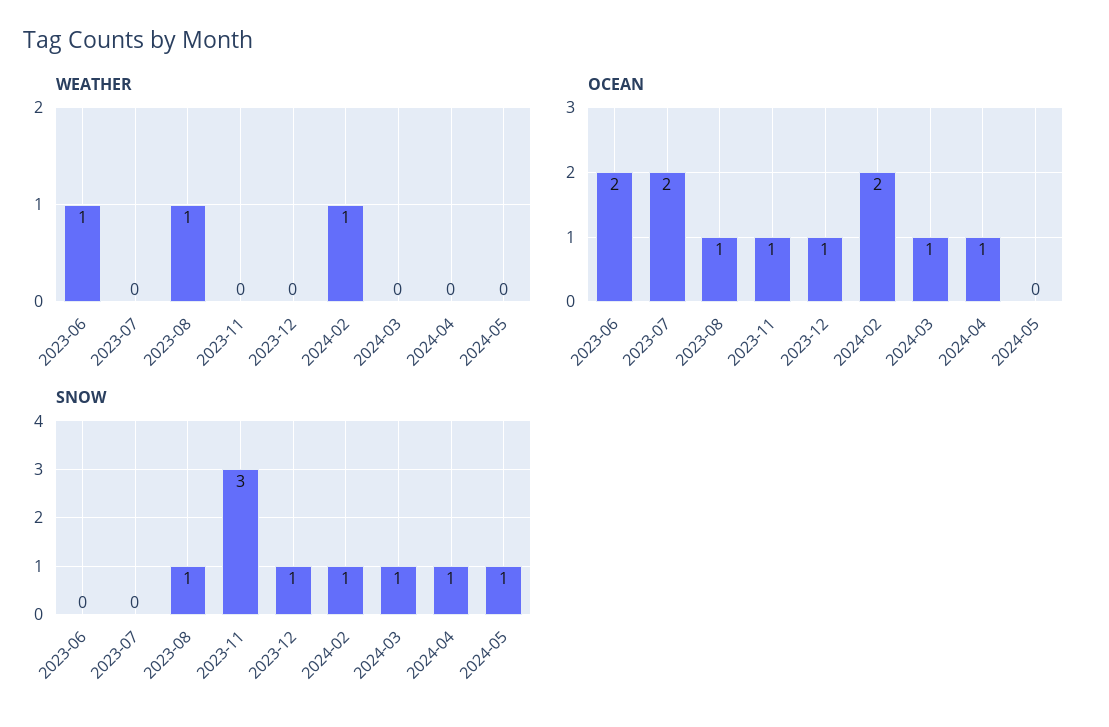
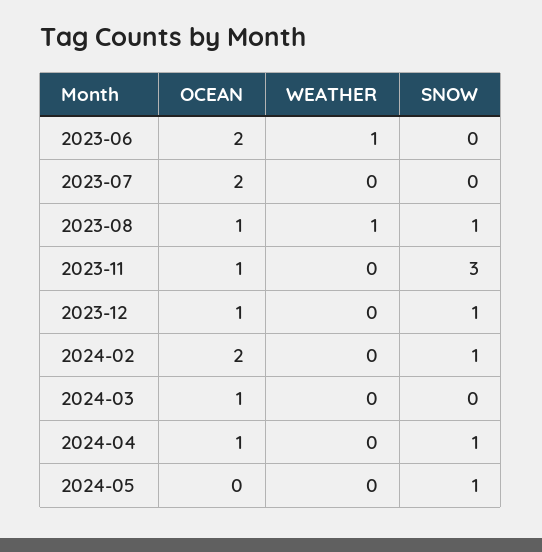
WEATHER, 2024-02: 1 -> 0
SNOW, 2024-03: 1 -> 0

